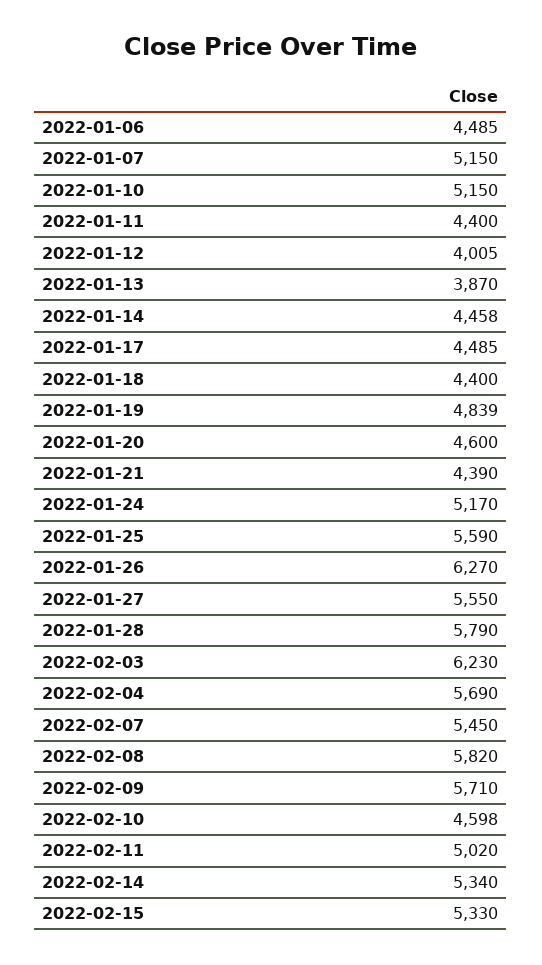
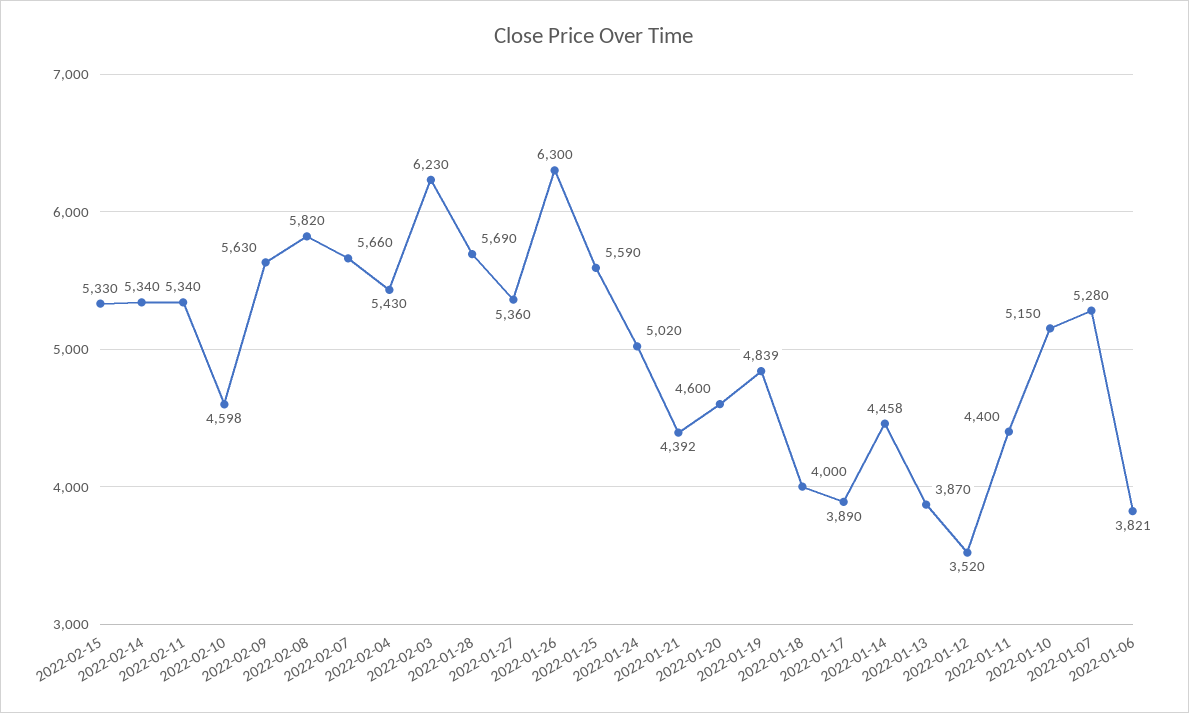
2022-01-06: 4485 -> 3821
2022-01-07: 5150 -> 5280
2022-01-12: 4005 -> 3520
2022-01-17: 4485 -> 3890
2022-01-18: 4400 -> 4000
2022-01-21: 4390 -> 4392
2022-01-24: 5170 -> 5020
2022-01-26: 6270 -> 6300
2022-01-27: 5550 -> 5360
2022-01-28: 5790 -> 5690
2022-02-04: 5690 -> 5430
2022-02-07: 5450 -> 5660
2022-02-09: 5710 -> 5630
2022-02-11: 5020 -> 5340

